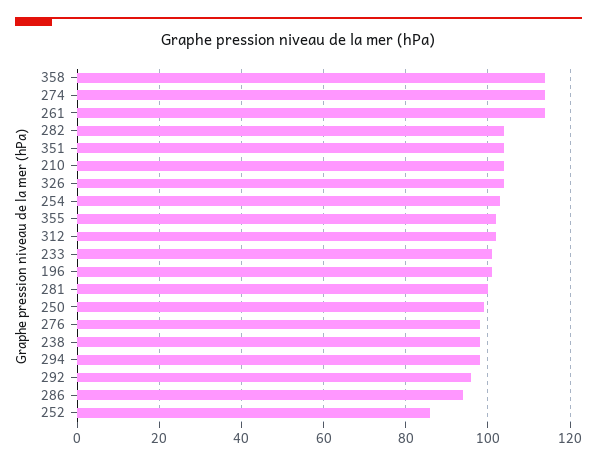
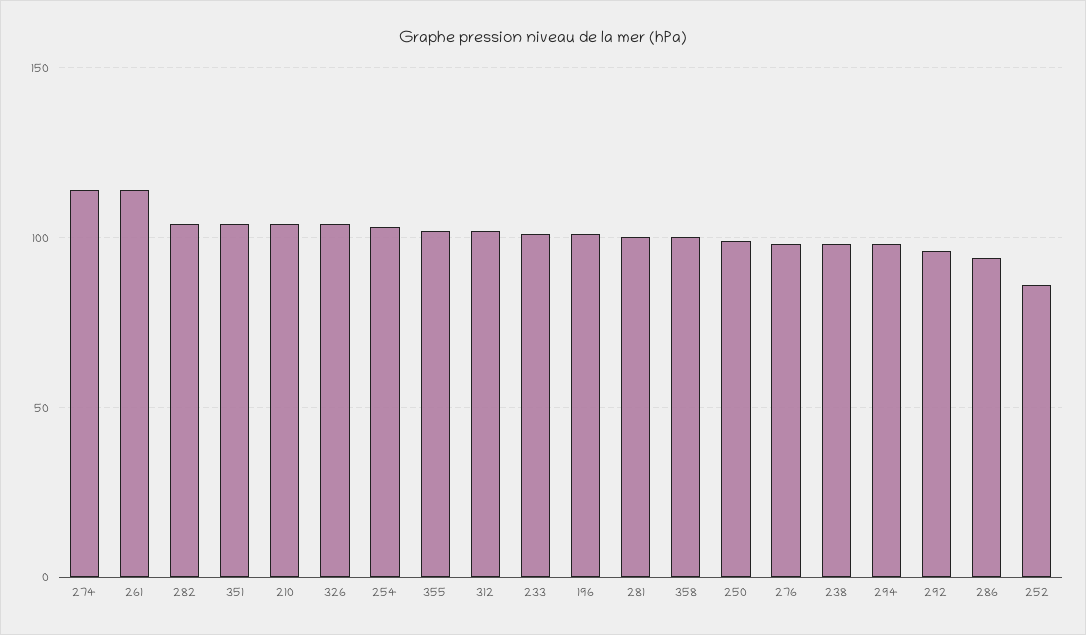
358: 115 -> 100

